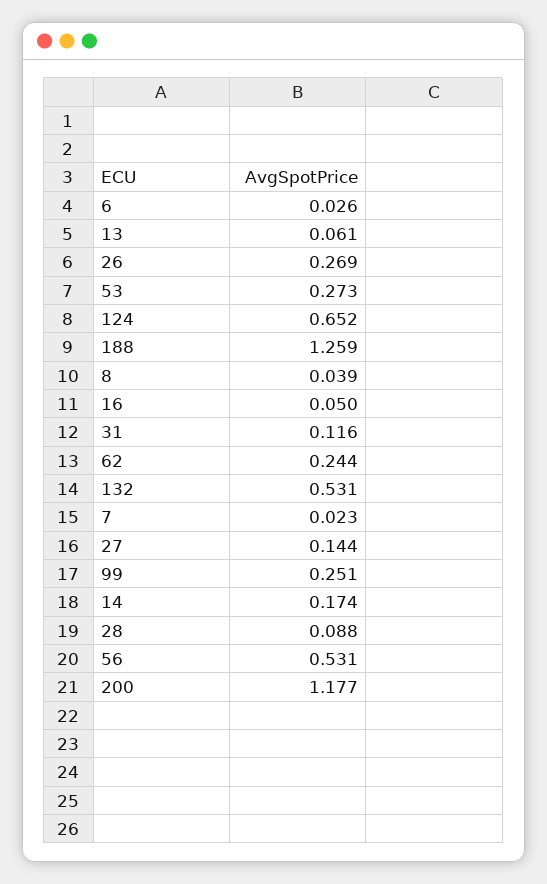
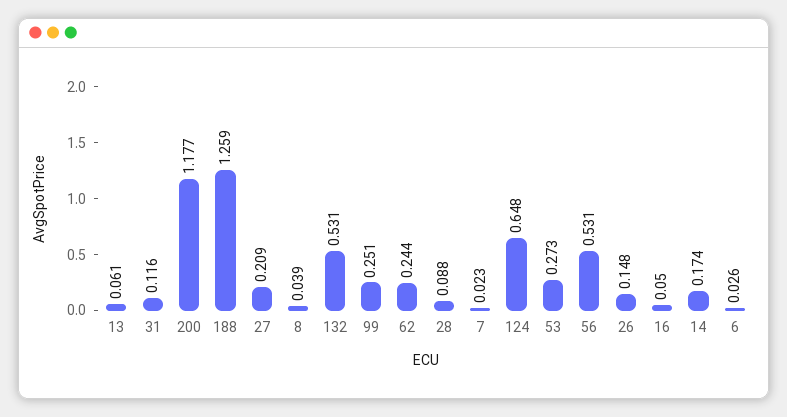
26: 0.269 -> 0.148
124: 0.652 -> 0.648
27: 0.144 -> 0.209

